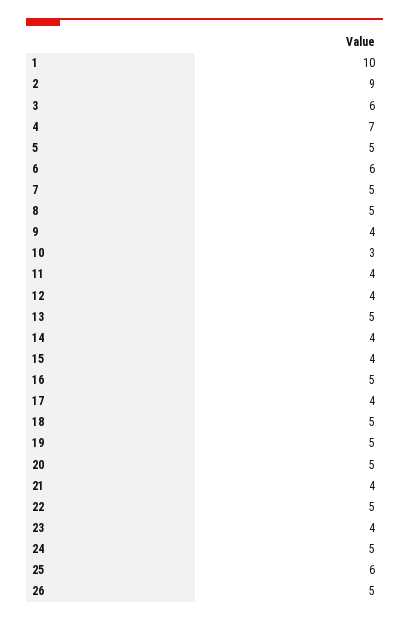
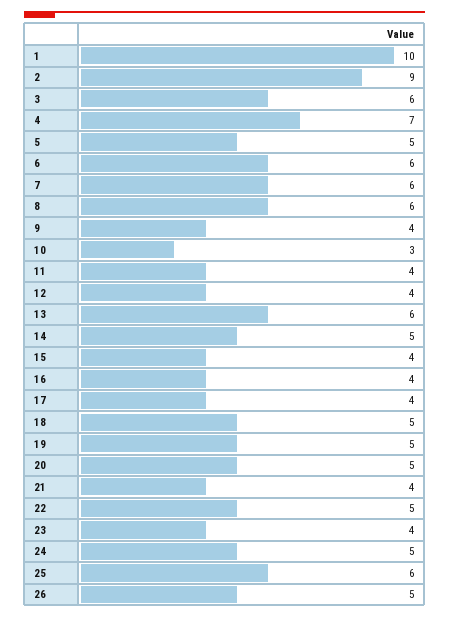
7: 5 -> 6
8: 5 -> 6
13: 5 -> 6
14: 4 -> 5
16: 5 -> 4

